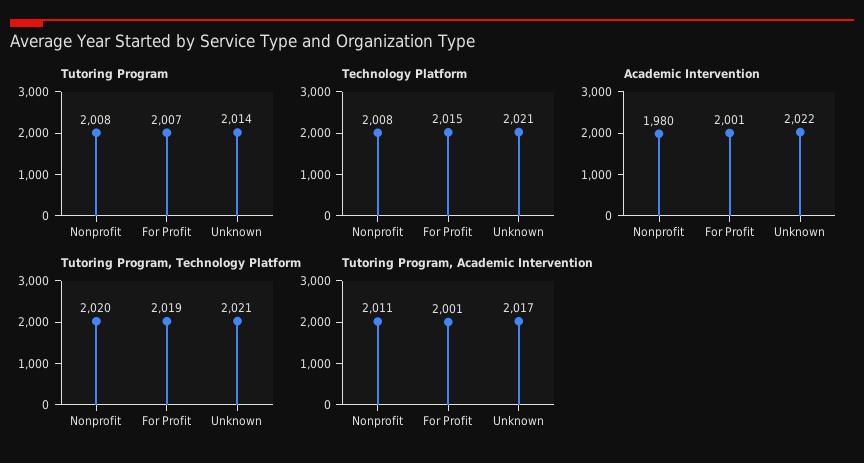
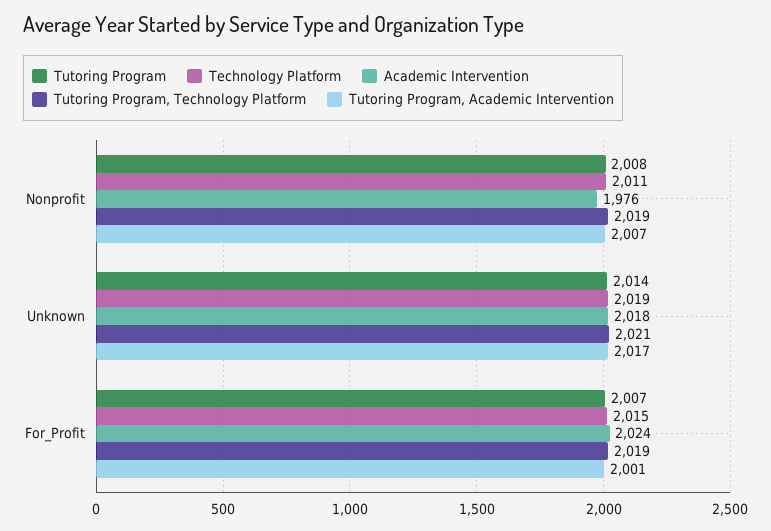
Technology Platform, Nonprofit: 2008 -> 2011
Technology Platform, Unknown: 2021 -> 2019
Academic Intervention, Nonprofit: 1980 -> 1976
Academic Intervention, For Profit: 2001 -> 2024
Academic Intervention, Unknown: 2022 -> 2018
Tutoring Program, Technology Platform, Nonprofit: 2020 -> 2019
Tutoring Program, Academic Intervention, Nonprofit: 2011 -> 2007

